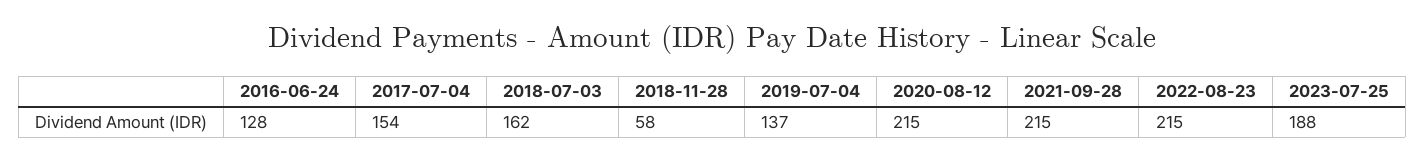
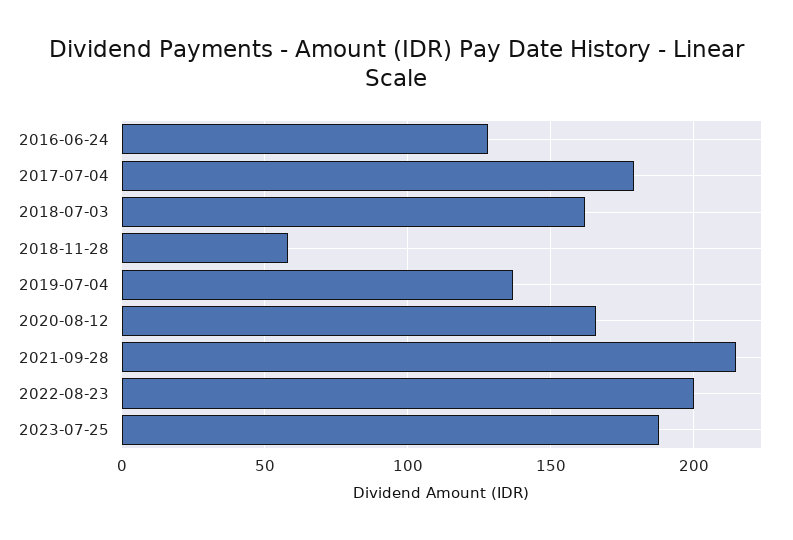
2017-07-04: 154 -> 180
2020-08-12: 215 -> 165
2022-08-23: 215 -> 200

